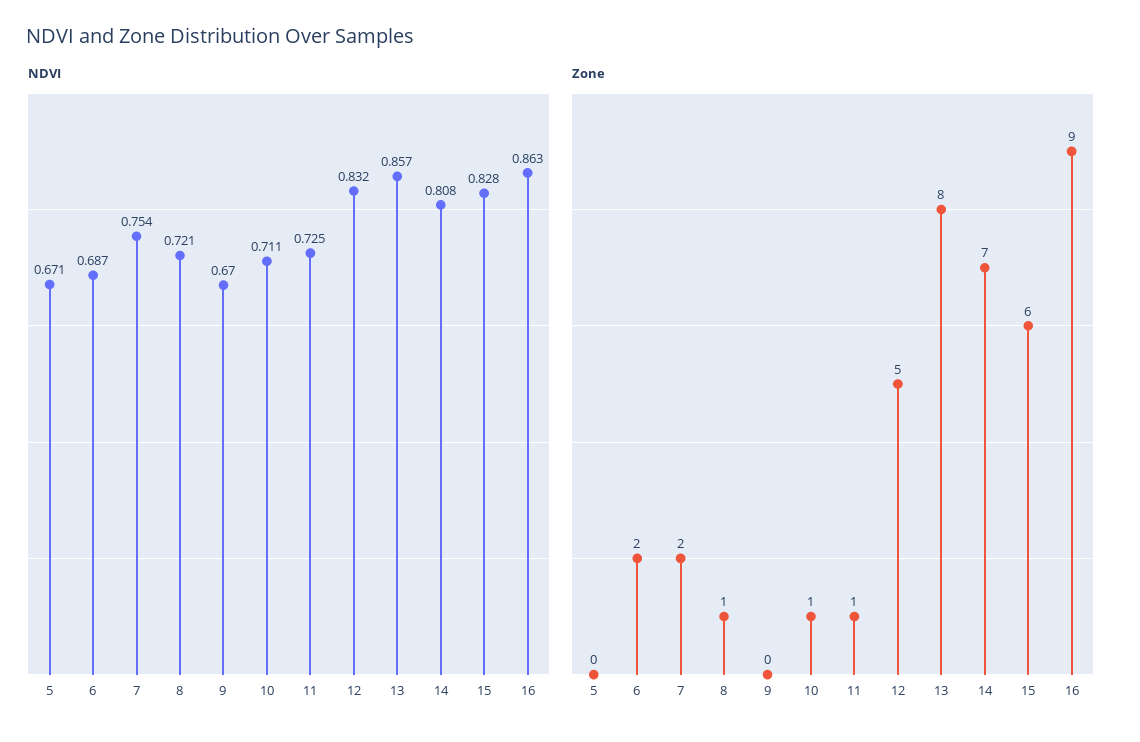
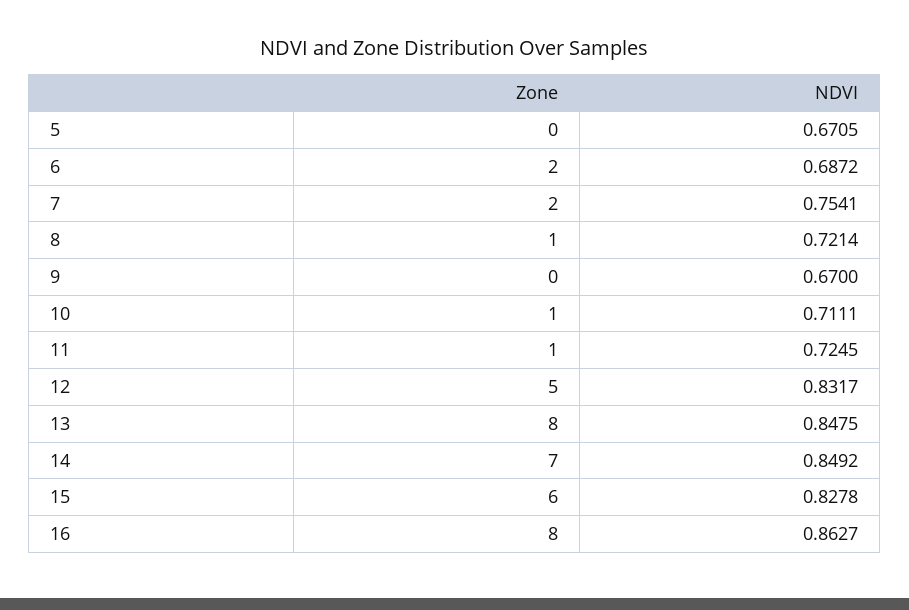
NDVI, 13: 0.857 -> 0.8475
NDVI, 14: 0.808 -> 0.8492
Zone, 16: 9 -> 8

